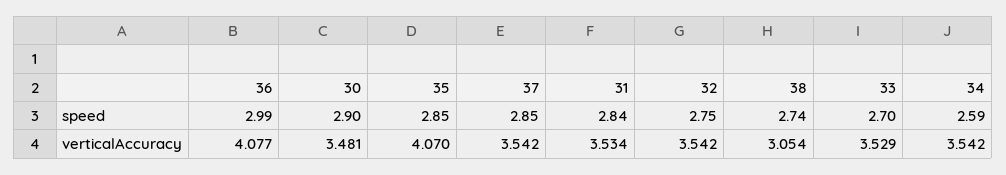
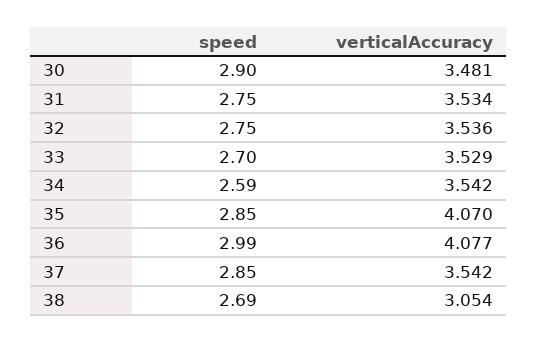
31, speed: 2.84 -> 2.75
38, speed: 2.74 -> 2.69
32, verticalAccuracy: 3.542 -> 3.536

